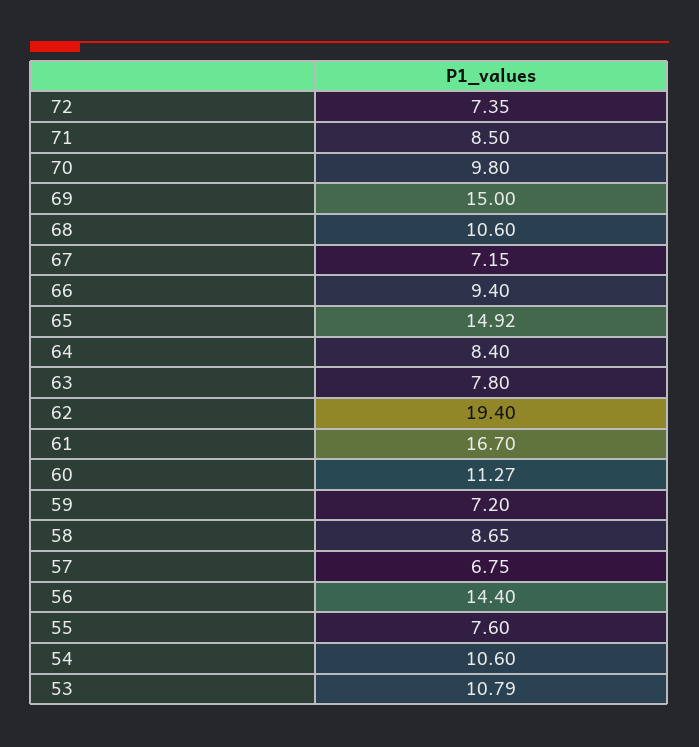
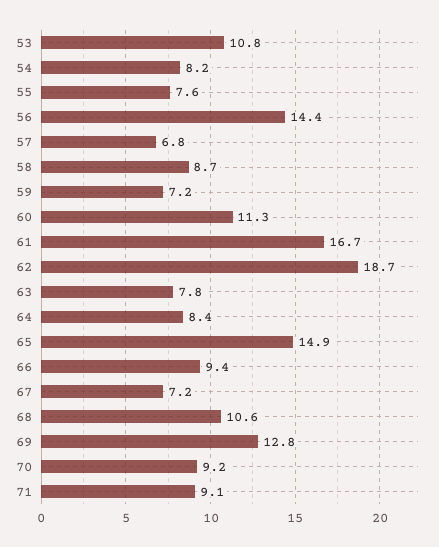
72: 7.35 -> none
71: 8.5 -> 9.1
70: 9.8 -> 9.2
69: 15 -> 12.8
62: 19.4 -> 18.7
54: 10.6 -> 8.2

